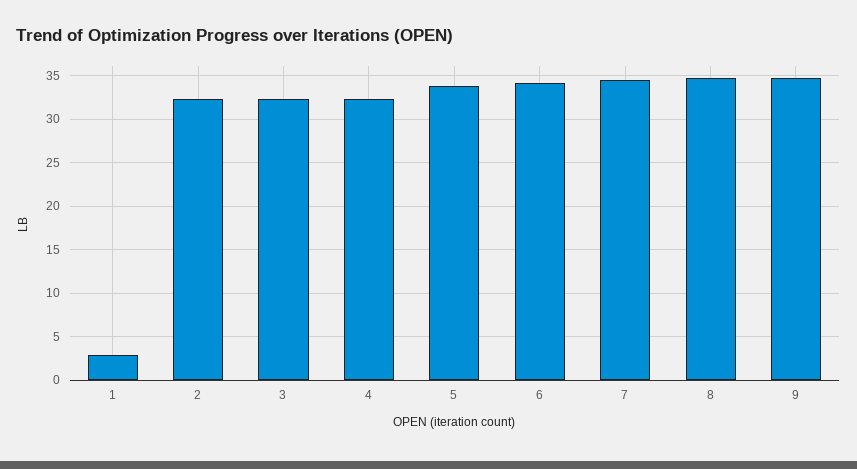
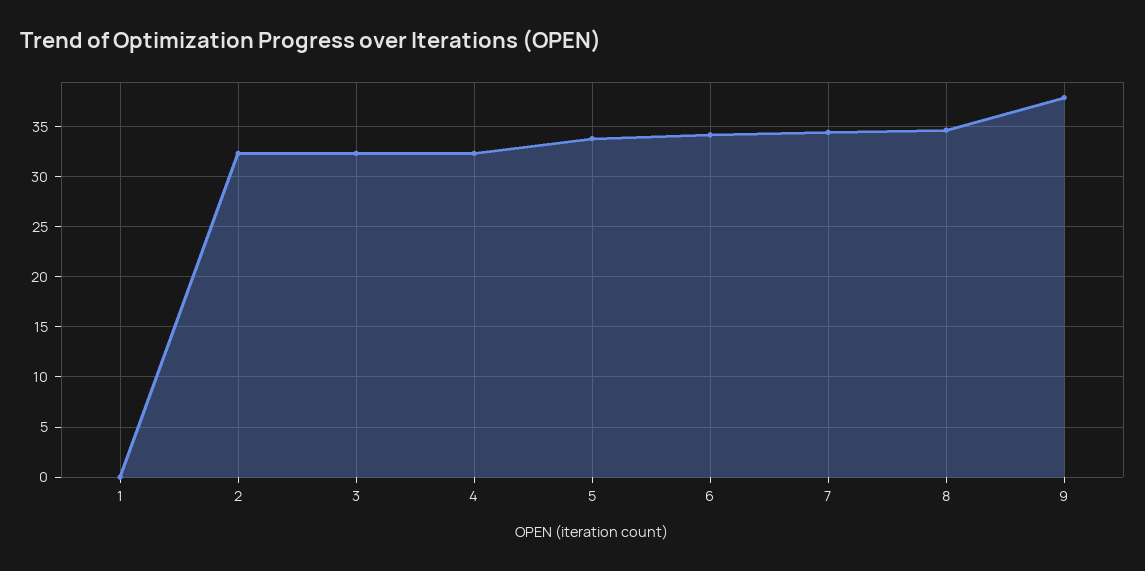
1: 3 -> 0
9: 35 -> 38

